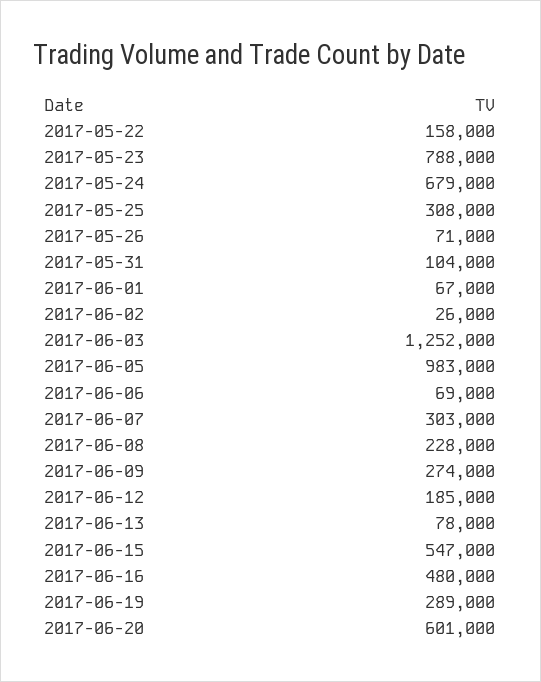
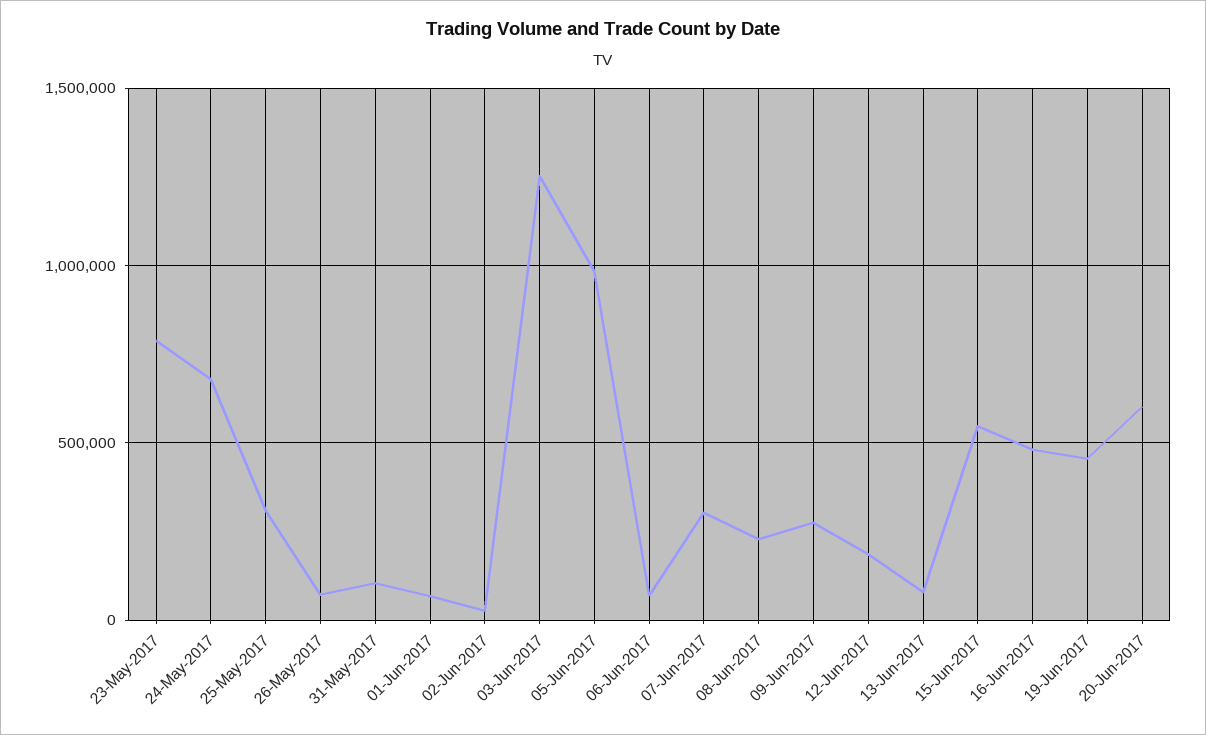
2017-05-22: 158000 -> none
2017-06-19: 289000 -> 450000

